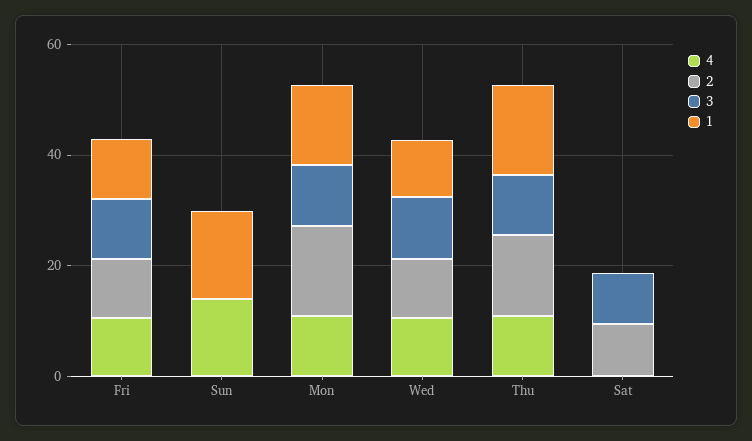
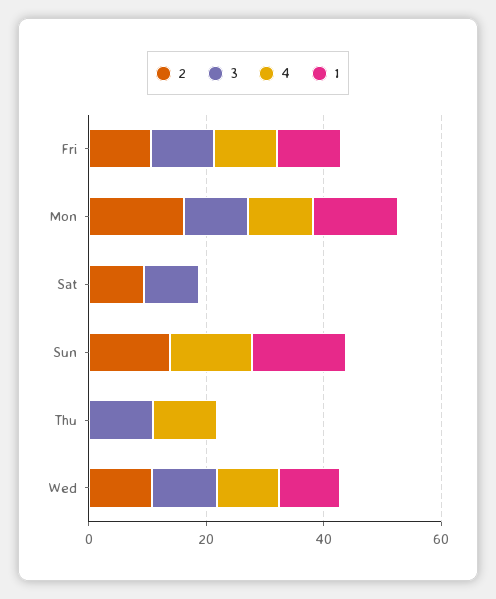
2, Sun: 0 -> 15
2, Thu: 15 -> 0
1, Thu: 15 -> 0

